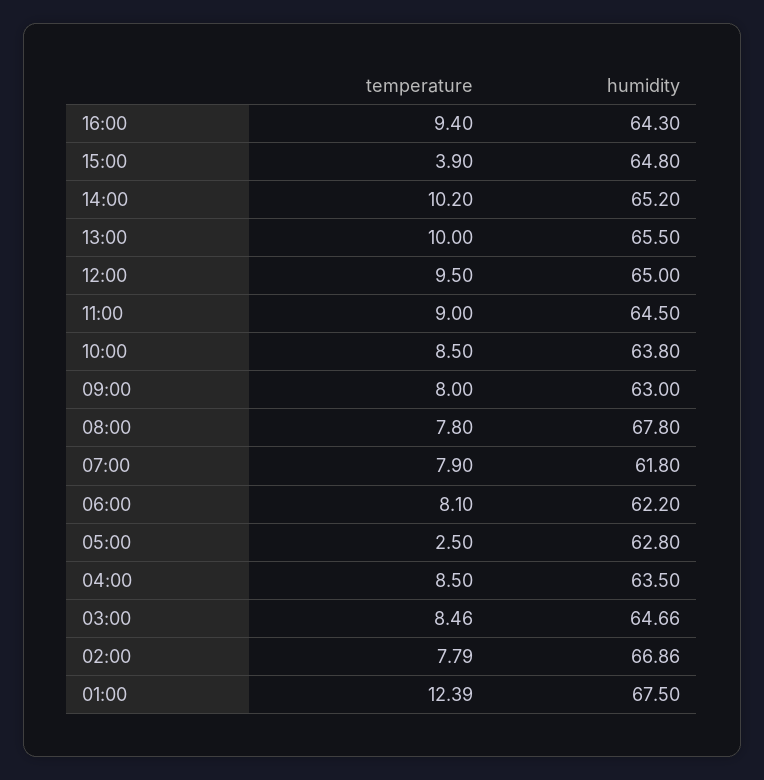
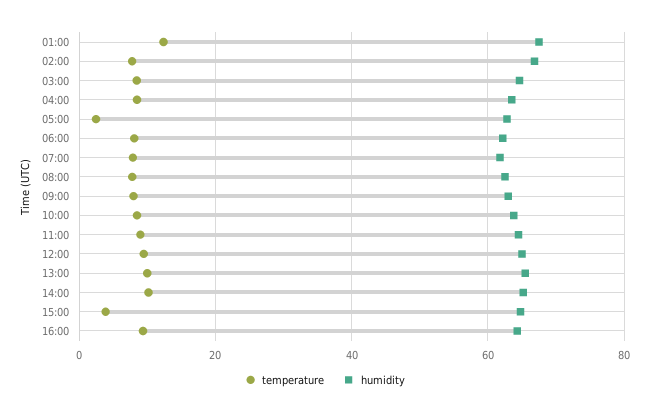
humidity, 08:00: 67.8 -> 62

